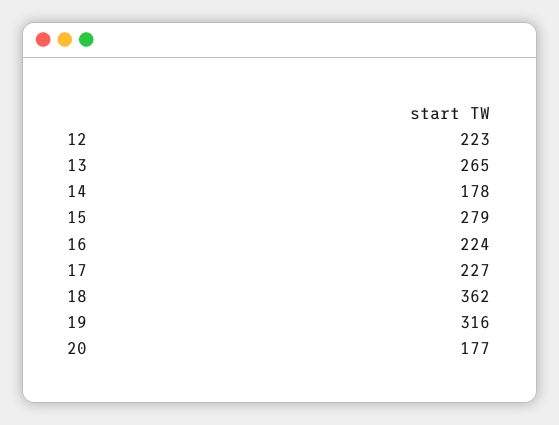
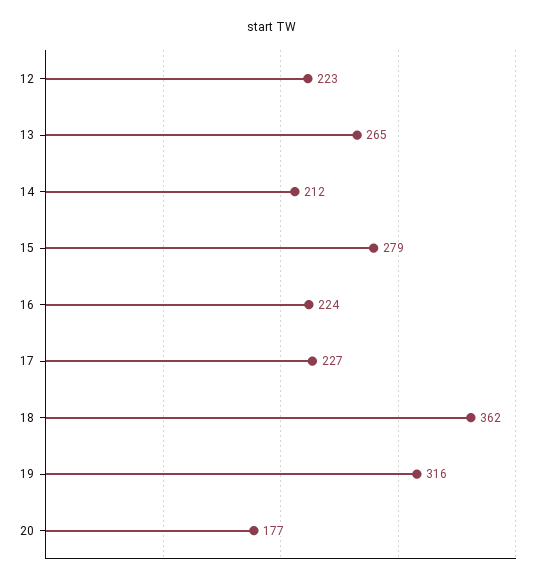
14: 178 -> 212

